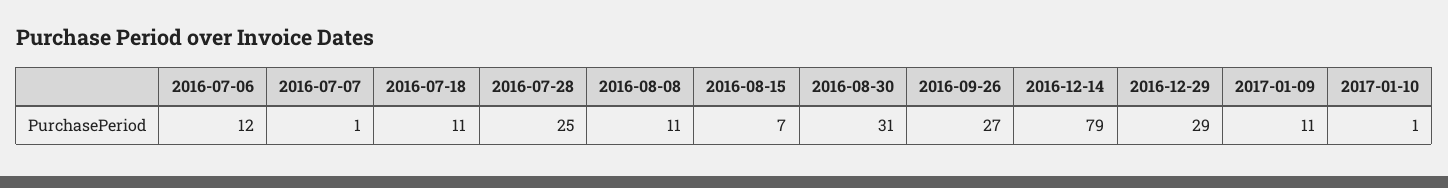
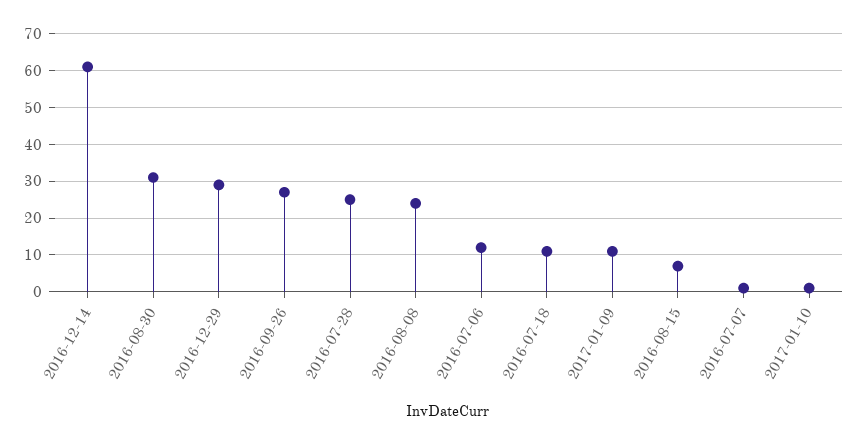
2016-08-08: 11 -> 25
2016-12-14: 79 -> 60

